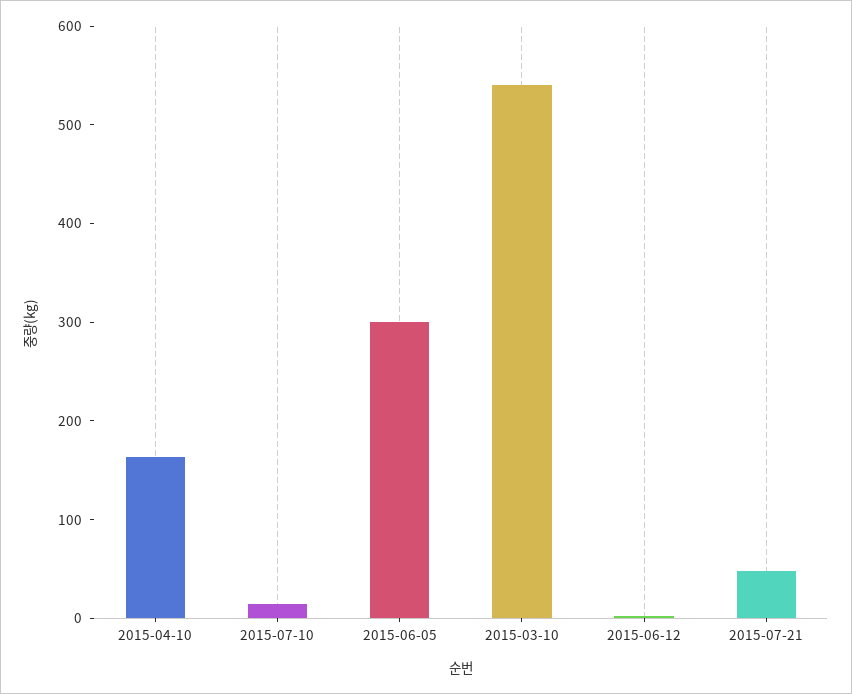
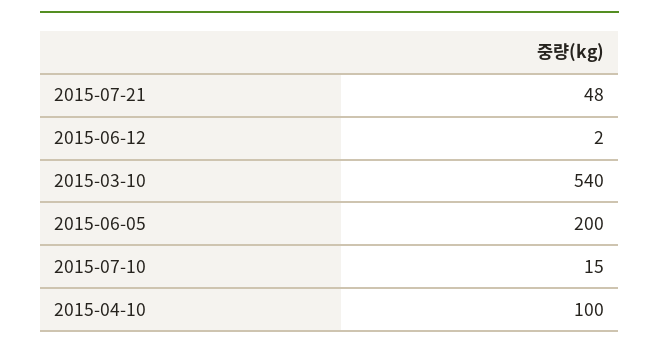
2015-04-10: 160 -> 100
2015-06-05: 300 -> 200

